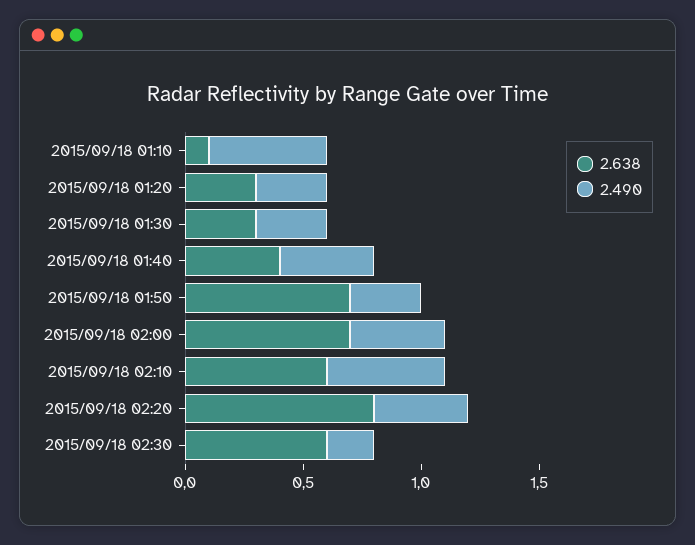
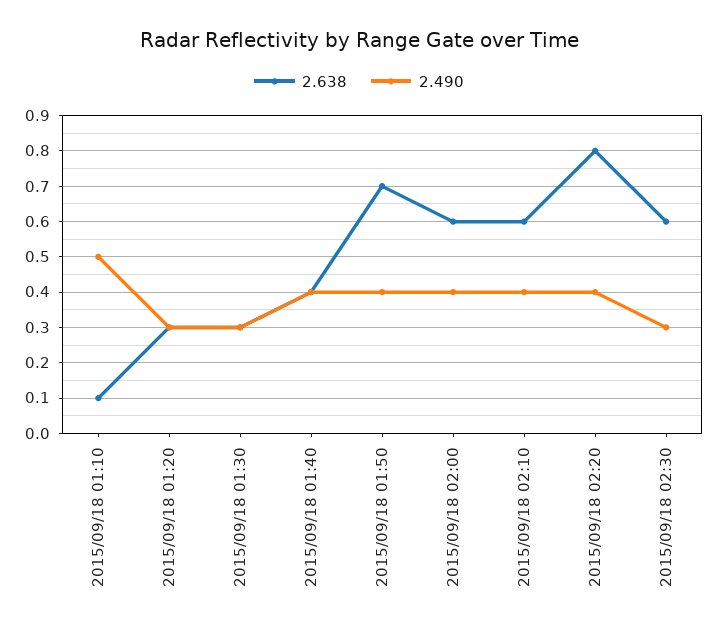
2.490, 2015/09/18 01:50: 0.3 -> 0.4
2.638, 2015/09/18 02:00: 0.7 -> 0.6
2.490, 2015/09/18 02:10: 0.5 -> 0.4
2.490, 2015/09/18 02:30: 0.2 -> 0.3

